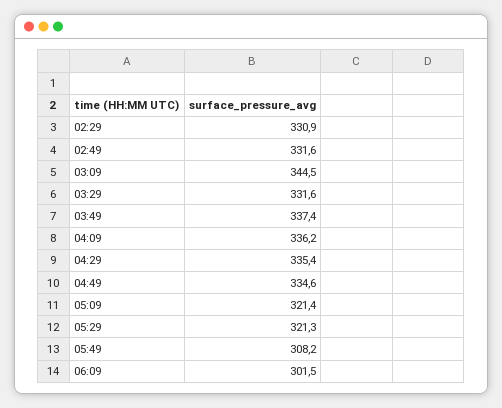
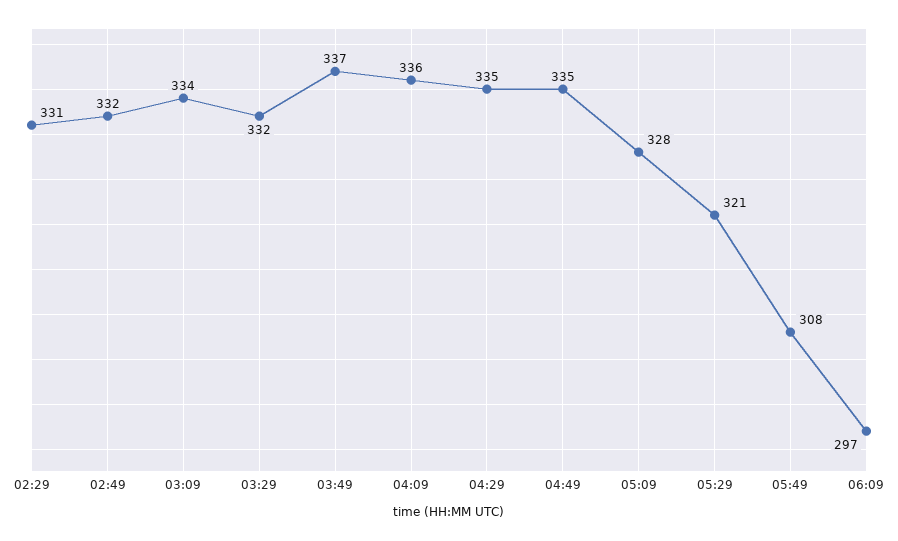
03:09: 344.5 -> 334
05:09: 321.4 -> 328
06:09: 301.5 -> 297

